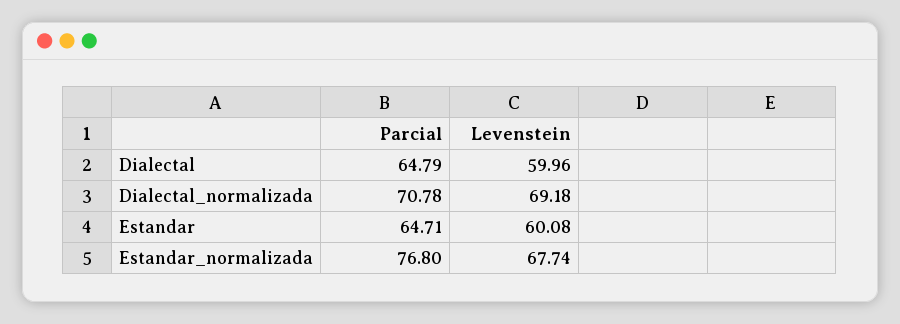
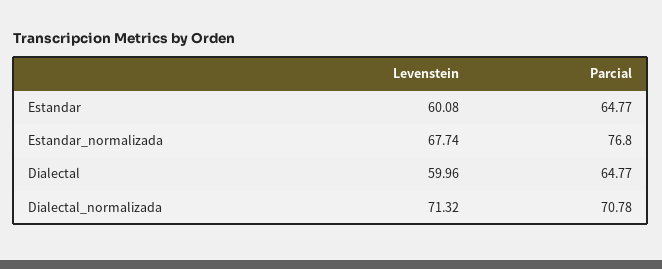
Parcial, Dialectal: 64.79 -> 64.77
Levenstein, Dialectal_normalizada: 69.18 -> 71.32
Parcial, Estandar: 64.71 -> 64.77

